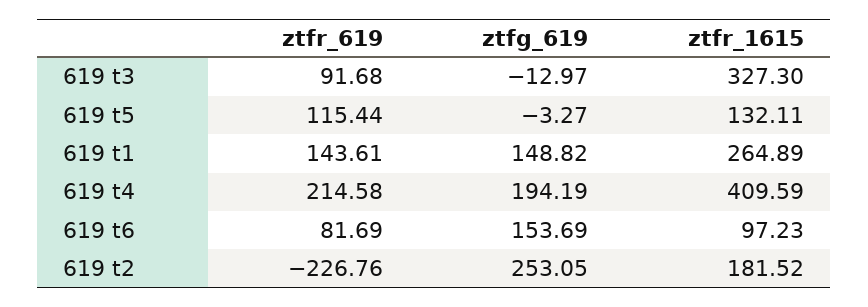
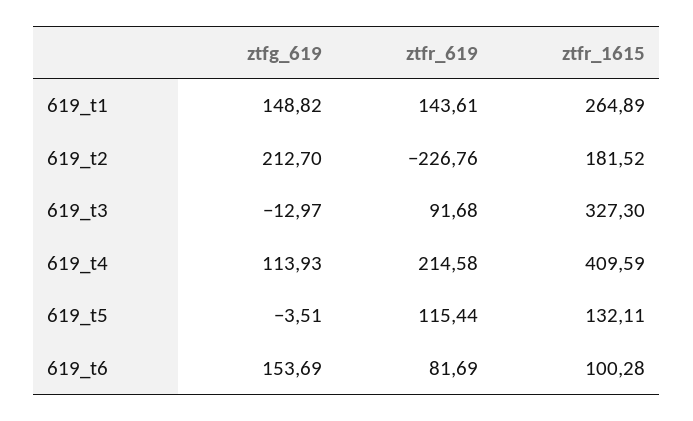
ztfg_619, 619 t5: -3.27 -> -3.51
ztfg_619, 619 t4: 194.19 -> 113.93
ztfr_1615, 619 t6: 97.23 -> 100.28
ztfg_619, 619 t2: 253.05 -> 212.7

